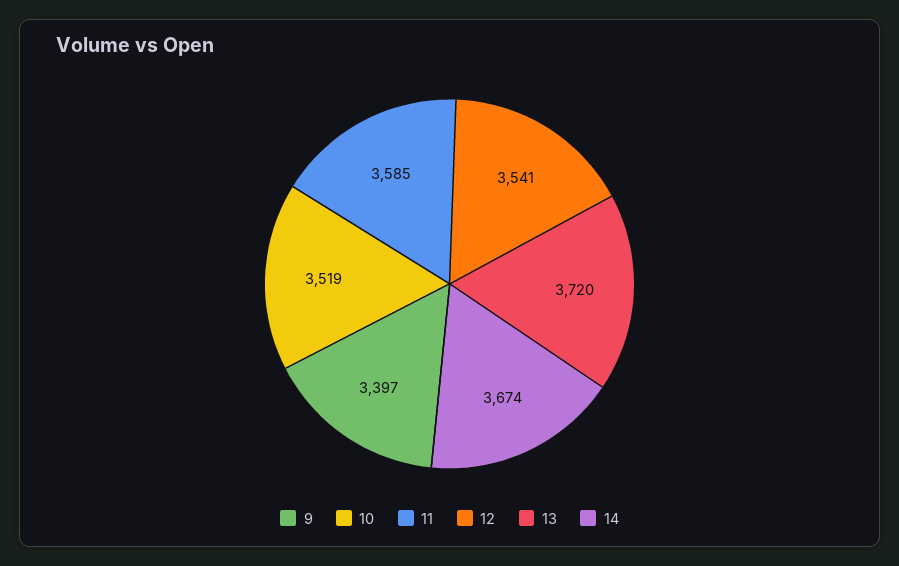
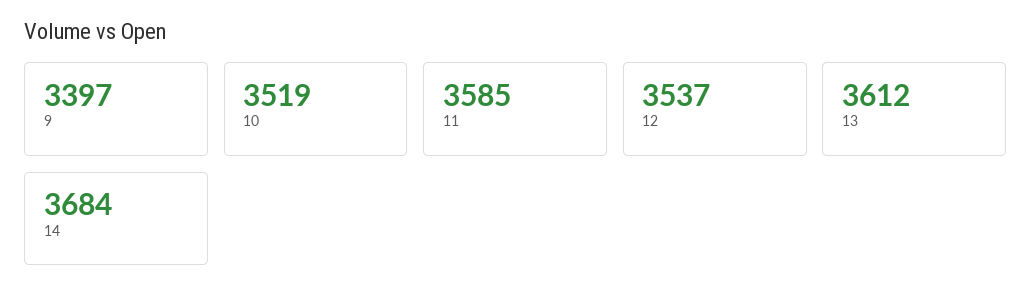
12: 3541 -> 3537
13: 3720 -> 3612
14: 3674 -> 3684

